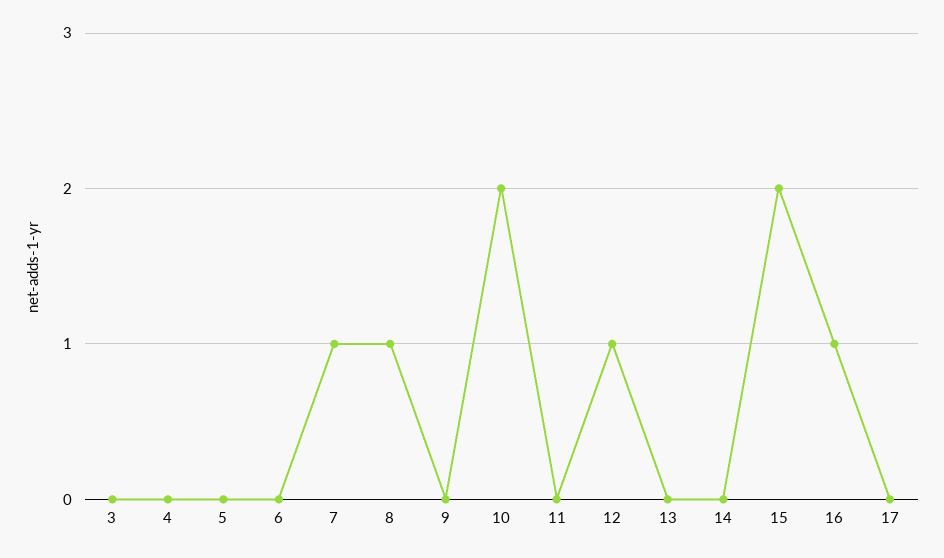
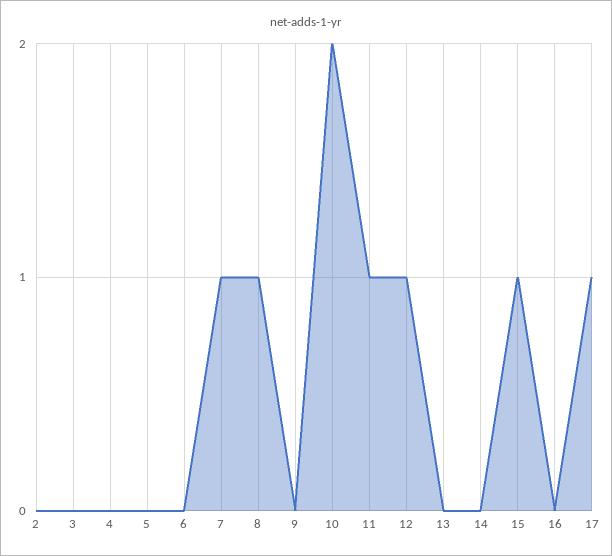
11: 0 -> 1
15: 2 -> 1
16: 1 -> 0
17: 0 -> 1
2: none -> 0

